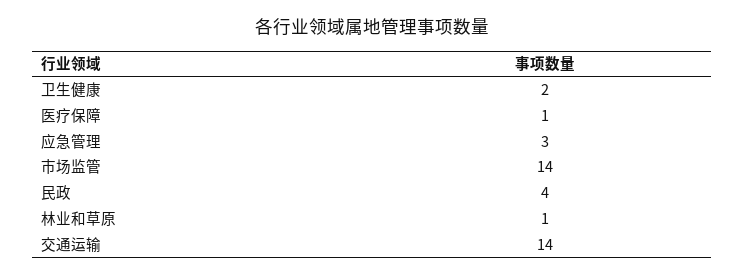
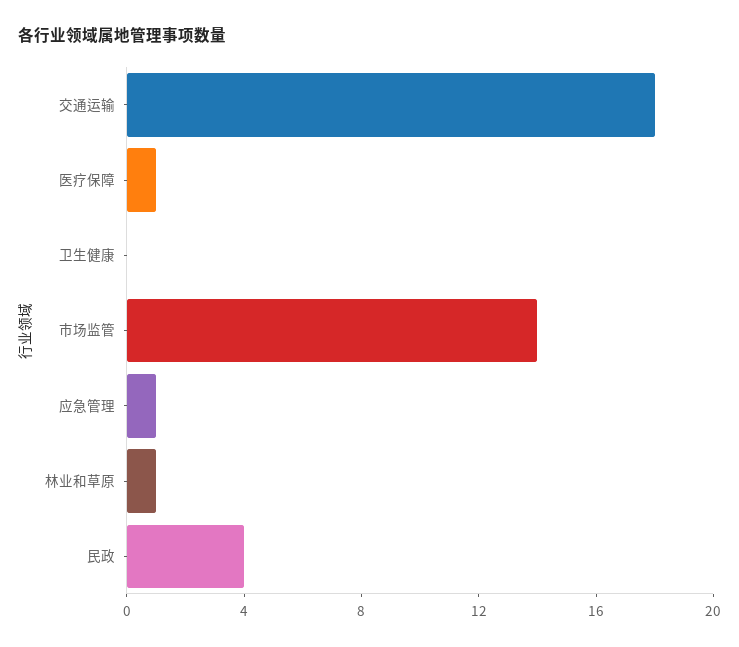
卫生健康: 2 -> 0
应急管理: 3 -> 1
交通运输: 14 -> 18

